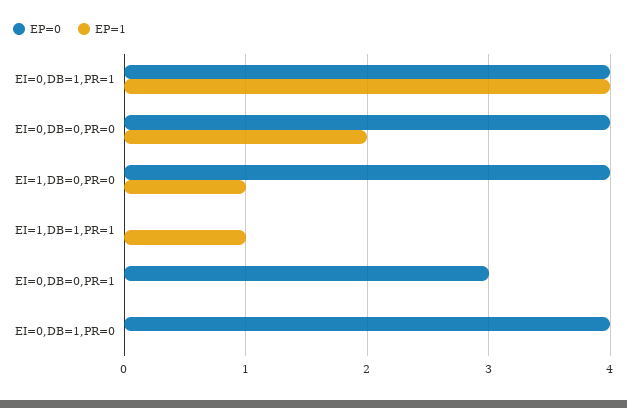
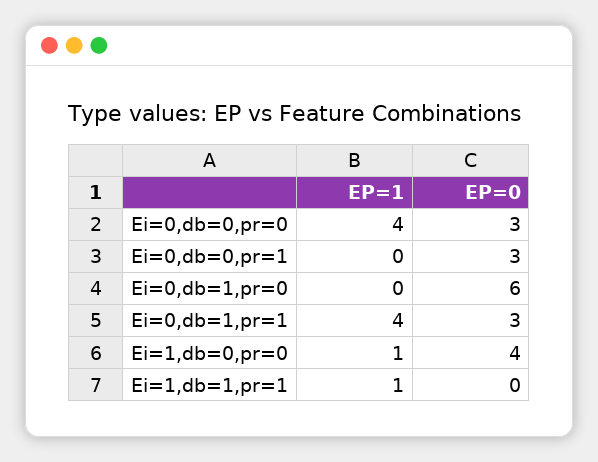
EP=0, EI=0,DB=1,PR=1: 4 -> 3
EP=0, EI=0,DB=0,PR=0: 4 -> 3
EP=1, EI=0,DB=0,PR=0: 2 -> 4
EP=0, EI=0,DB=1,PR=0: 4 -> 6

